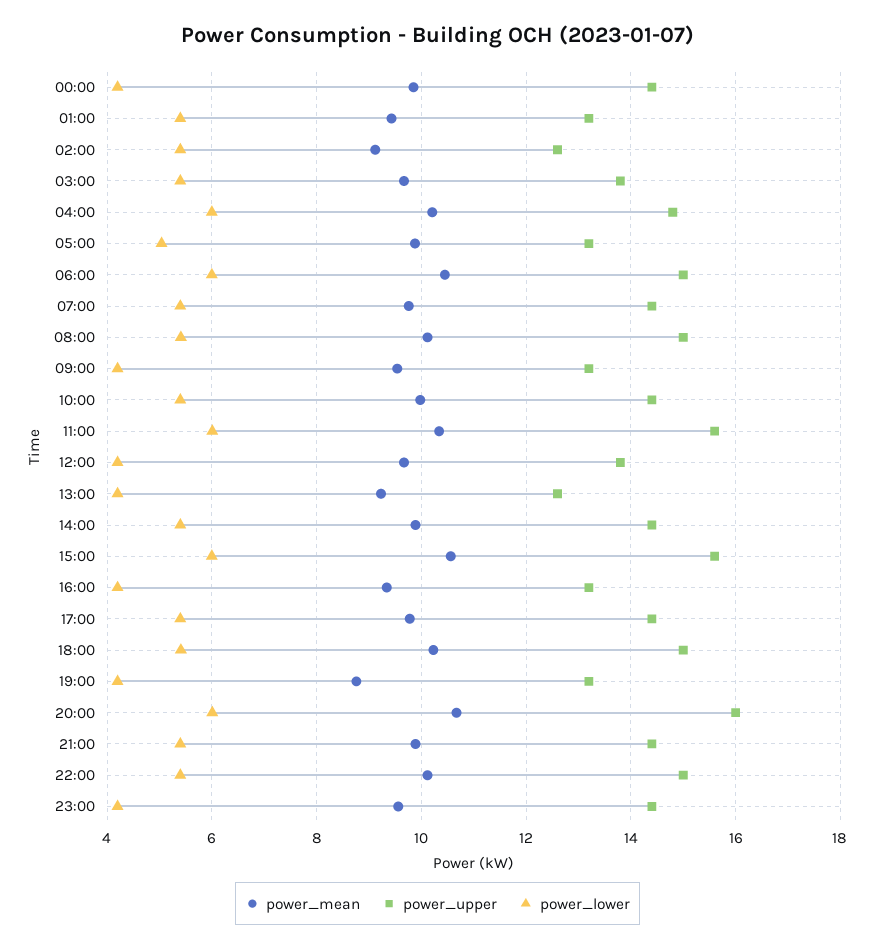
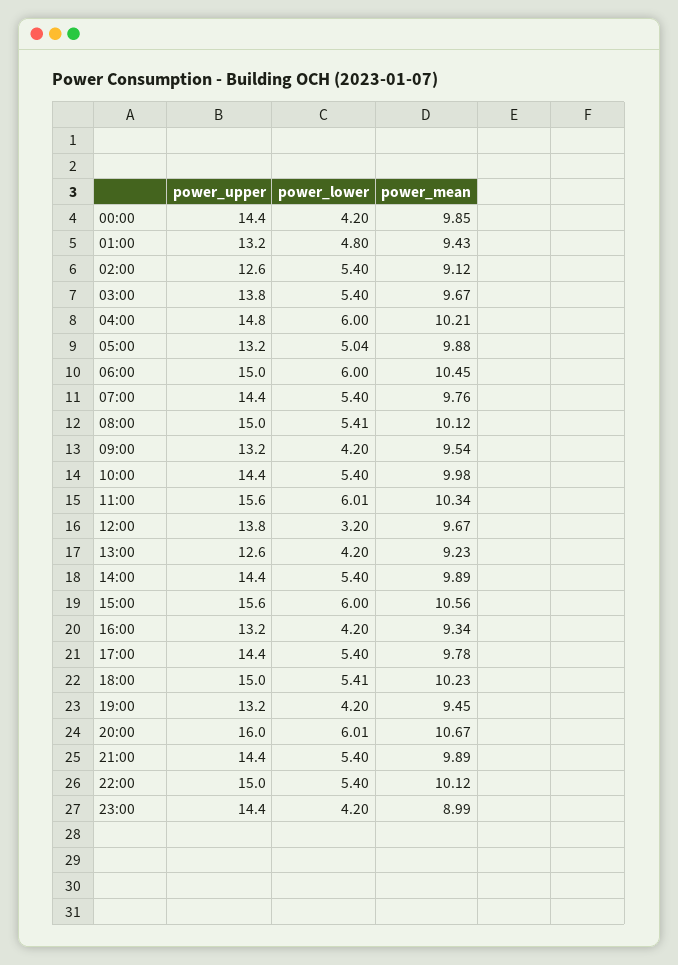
power_lower, 01:00: 5.4 -> 4.8
power_lower, 12:00: 4.2 -> 3.2
power_mean, 19:00: 8.8 -> 9.45
power_mean, 23:00: 9.6 -> 8.99

